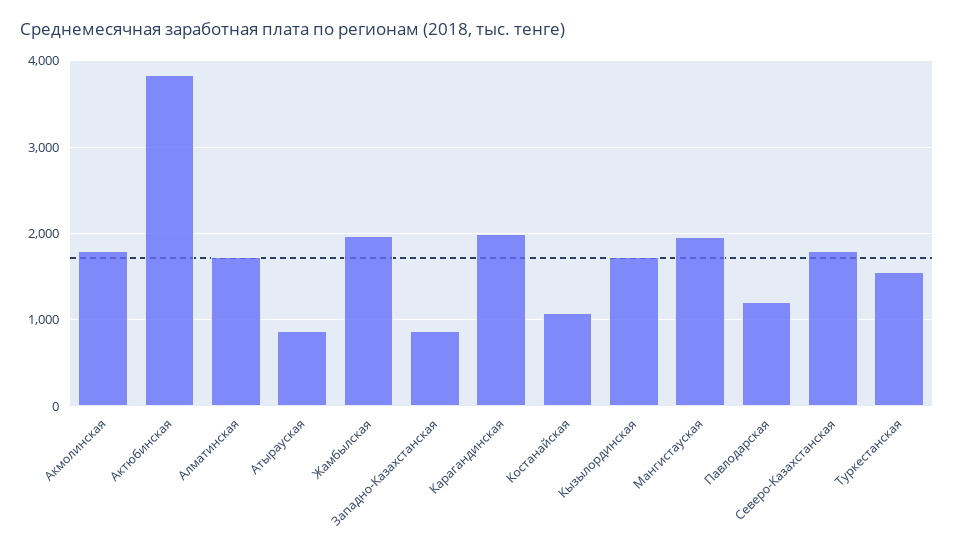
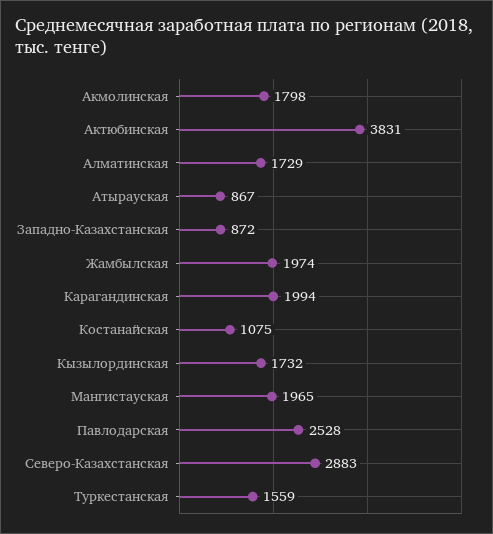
Павлодарская: 1200 -> 2528
Северо-Казахстанская: 1800 -> 2883

